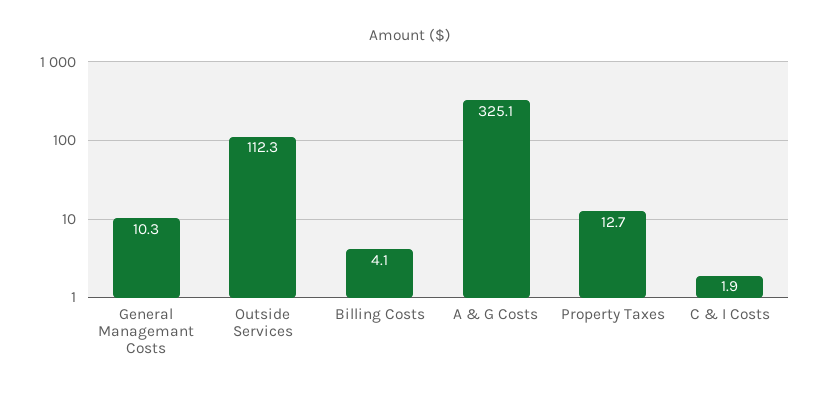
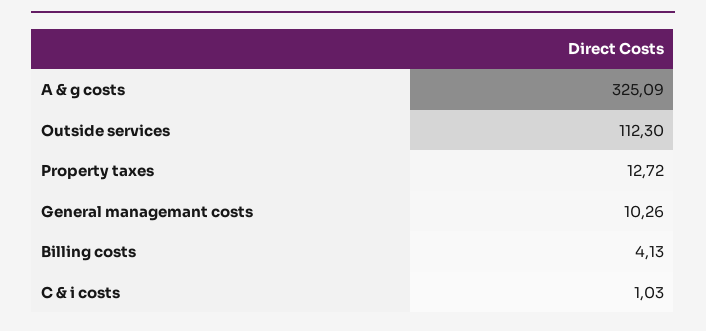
C & I Costs: 1.9 -> 1.03

